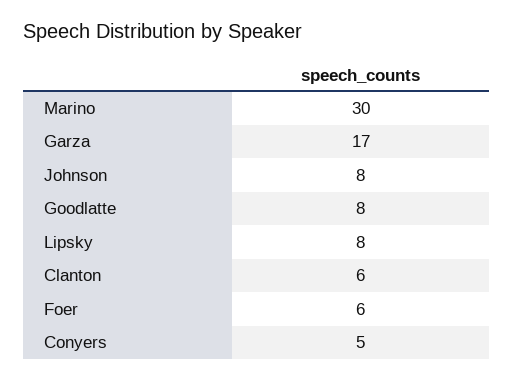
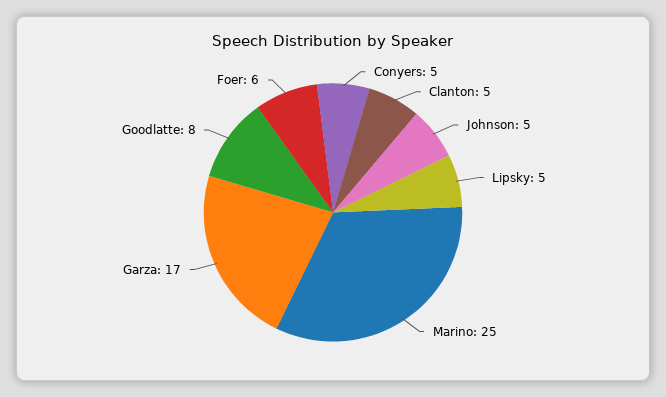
Marino: 30 -> 25
Johnson: 8 -> 5
Lipsky: 8 -> 5
Clanton: 6 -> 5

